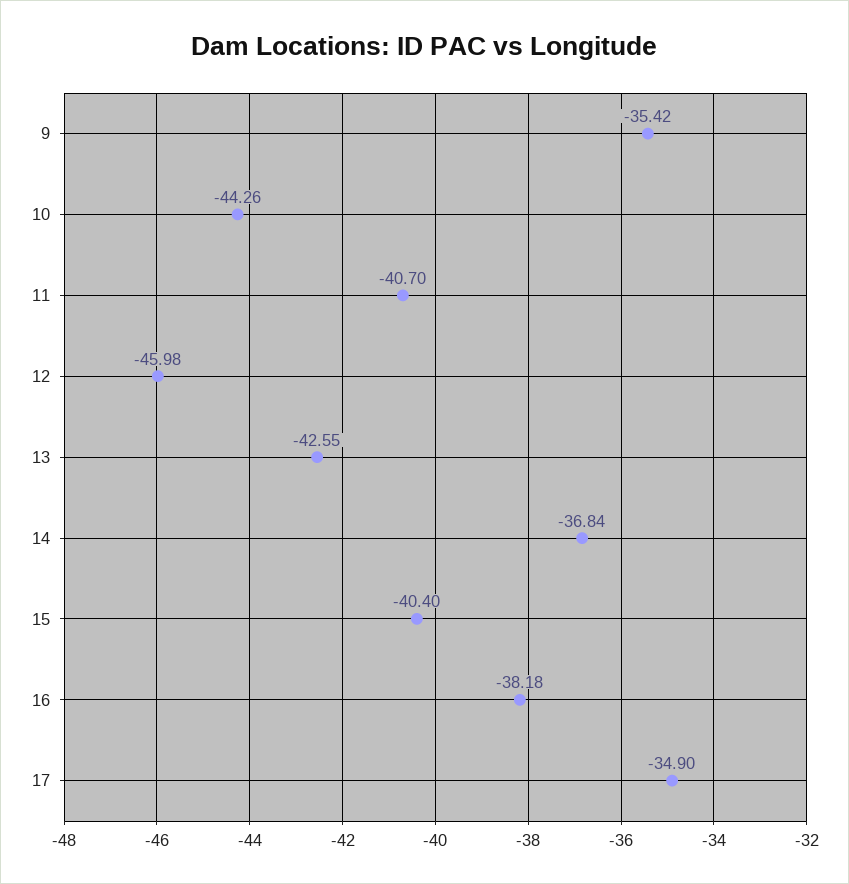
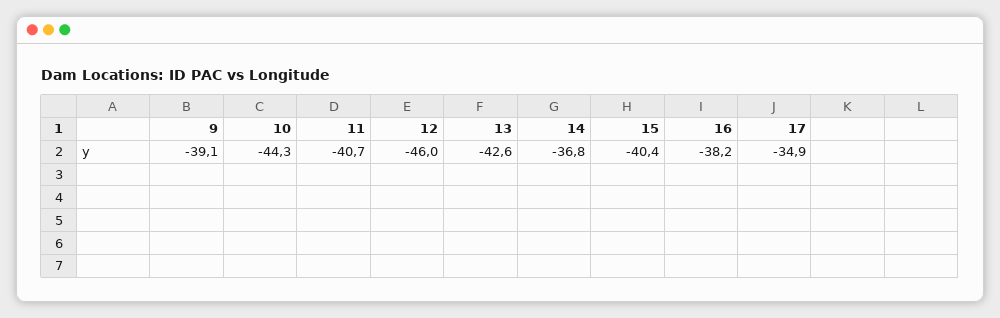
9: -35.42 -> -39.1

